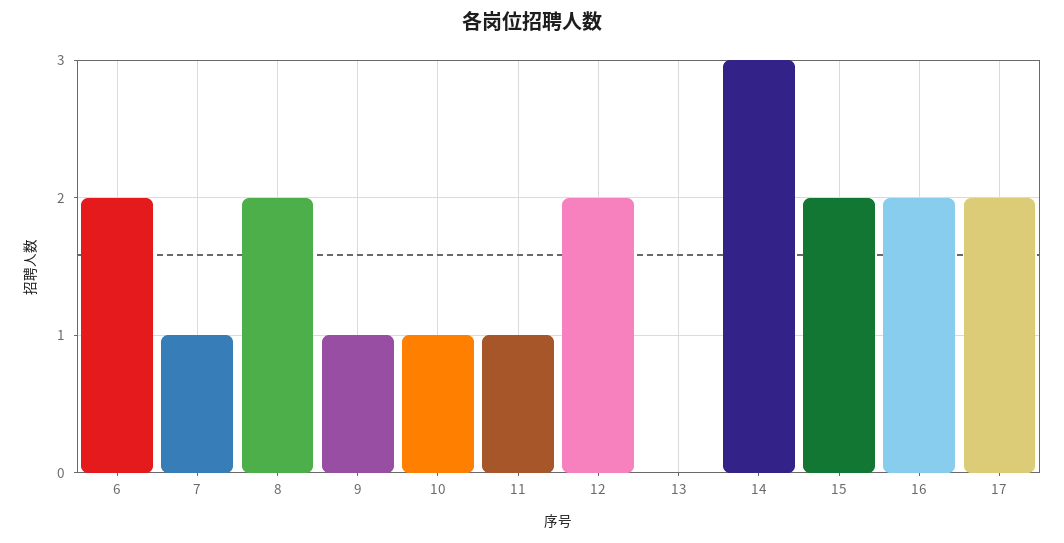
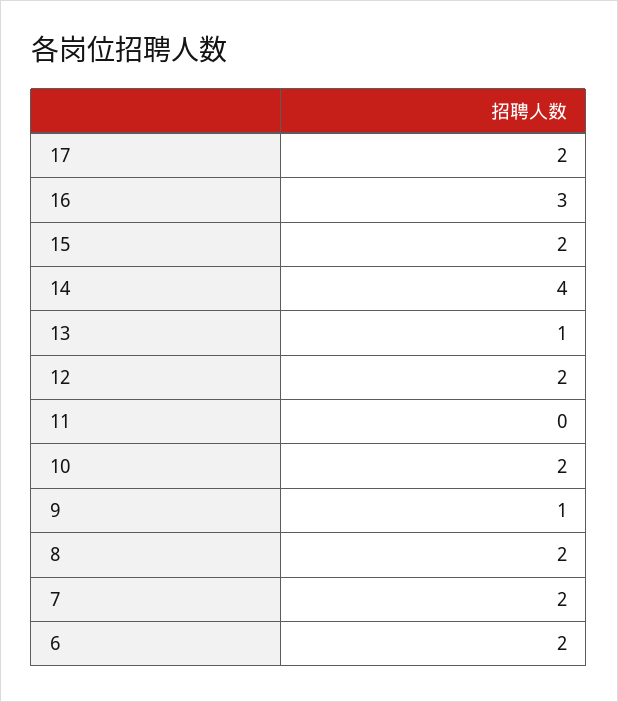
7: 1 -> 2
10: 1 -> 2
11: 1 -> 0
13: 0 -> 1
14: 3 -> 4
16: 2 -> 3

